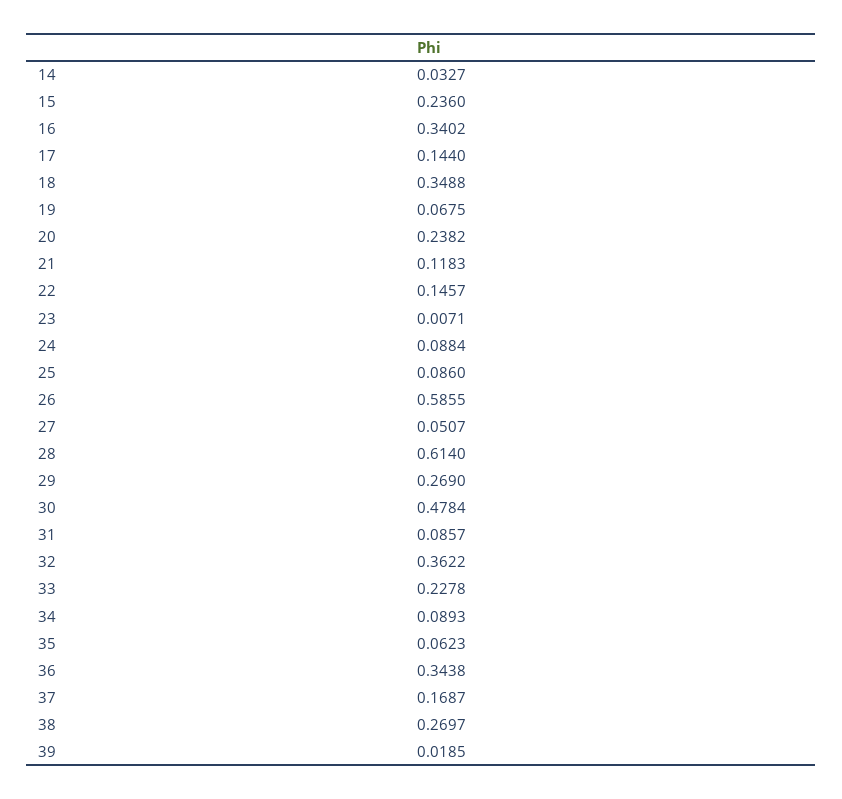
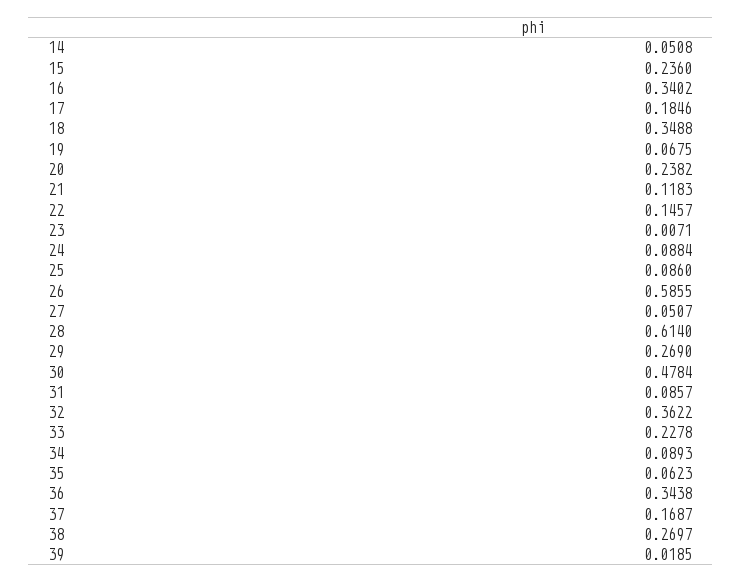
14: 0.0327 -> 0.0508
17: 0.144 -> 0.1846

